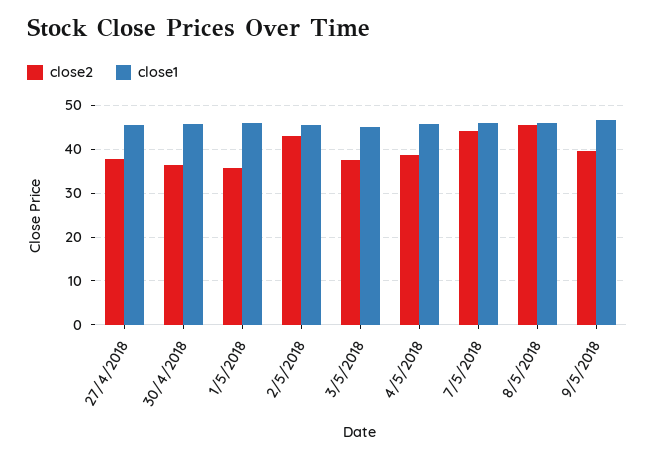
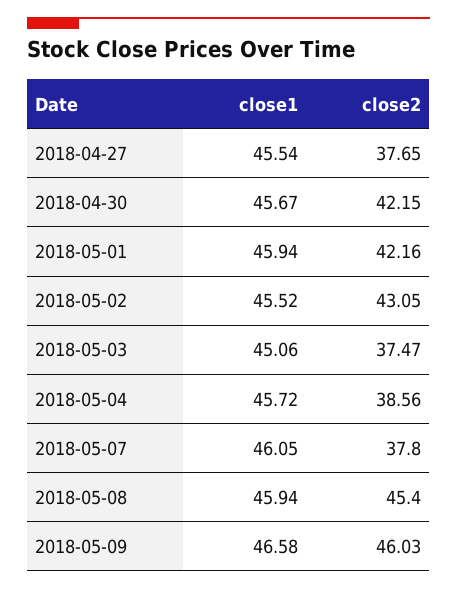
close2, 30/4/2018: 36 -> 42.15
close2, 1/5/2018: 36 -> 42.16
close2, 7/5/2018: 44 -> 37.8
close2, 9/5/2018: 40 -> 46.03

